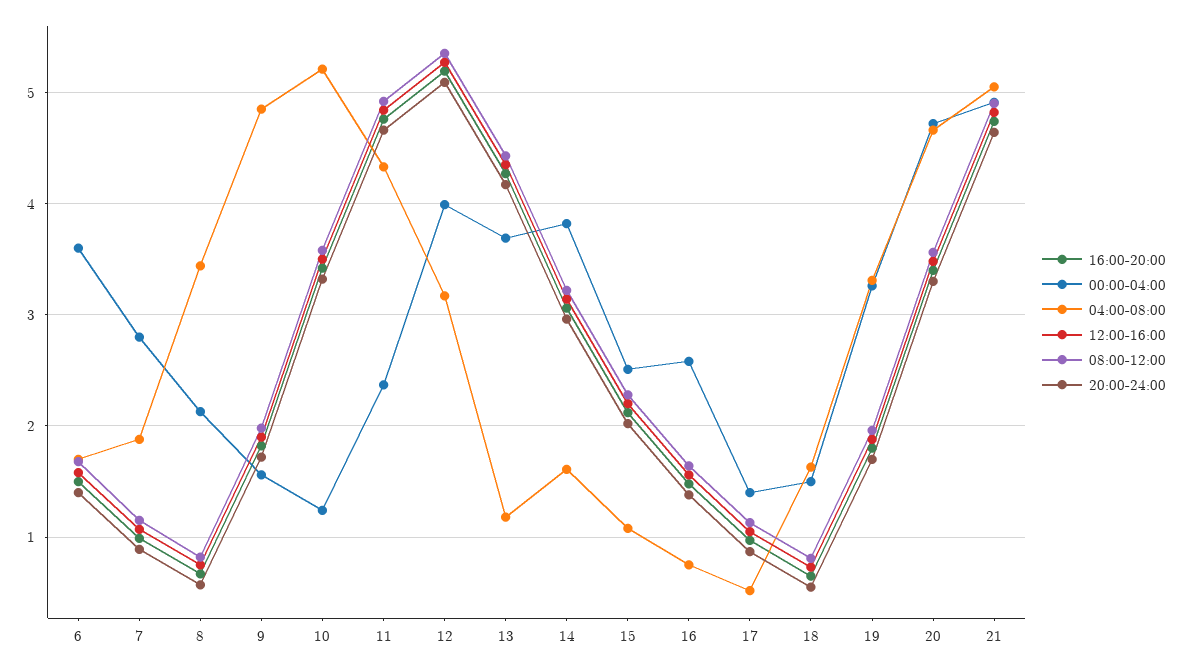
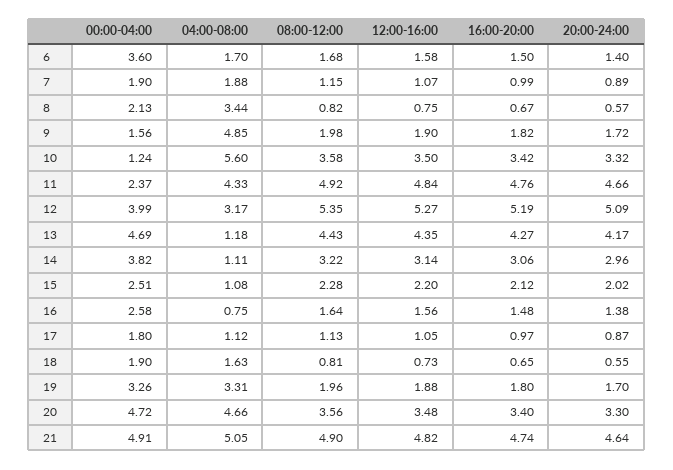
00:00-04:00, 7: 2.8 -> 1.9
04:00-08:00, 10: 5.2 -> 5.6
00:00-04:00, 13: 3.7 -> 4.69
04:00-08:00, 14: 1.6 -> 1.11
00:00-04:00, 17: 1.4 -> 1.8
04:00-08:00, 17: 0.5 -> 1.12
00:00-04:00, 18: 1.5 -> 1.9

